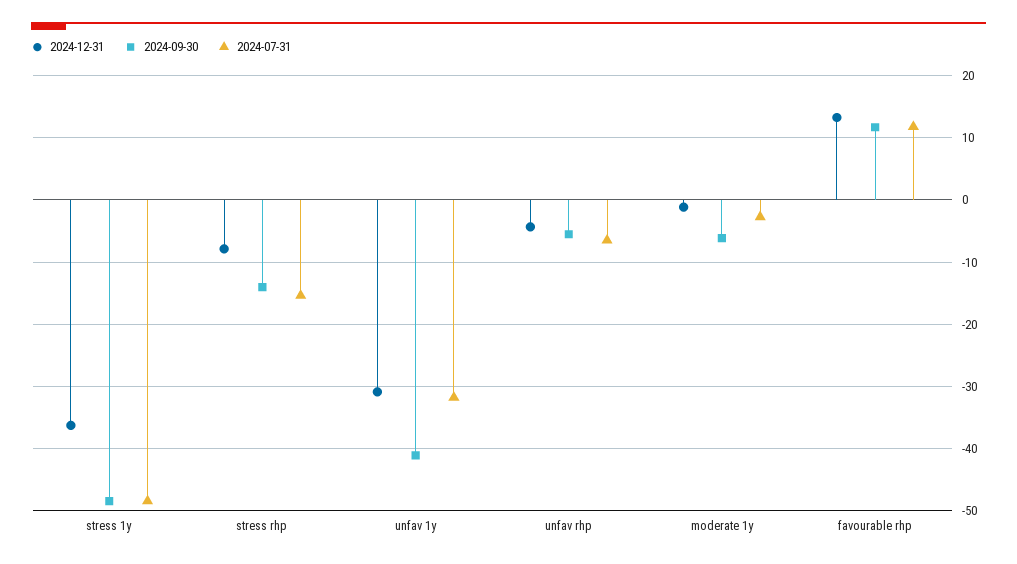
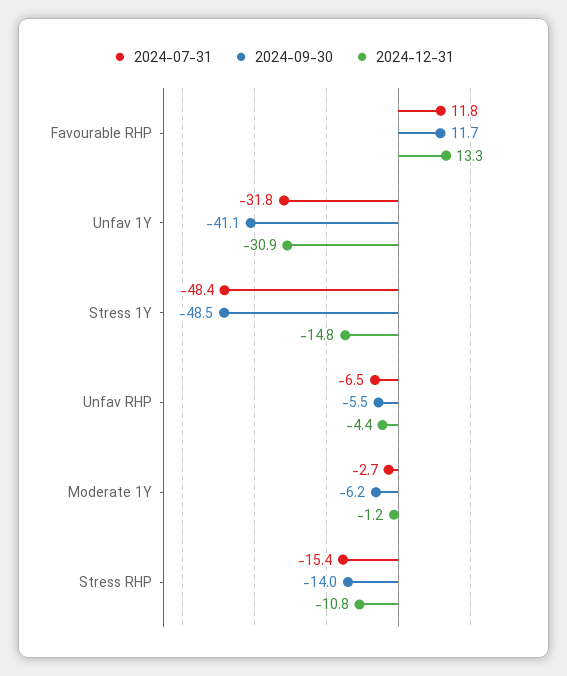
2024-12-31, stress 1y: -36 -> -14.8
2024-12-31, stress rhp: -8 -> -10.8

